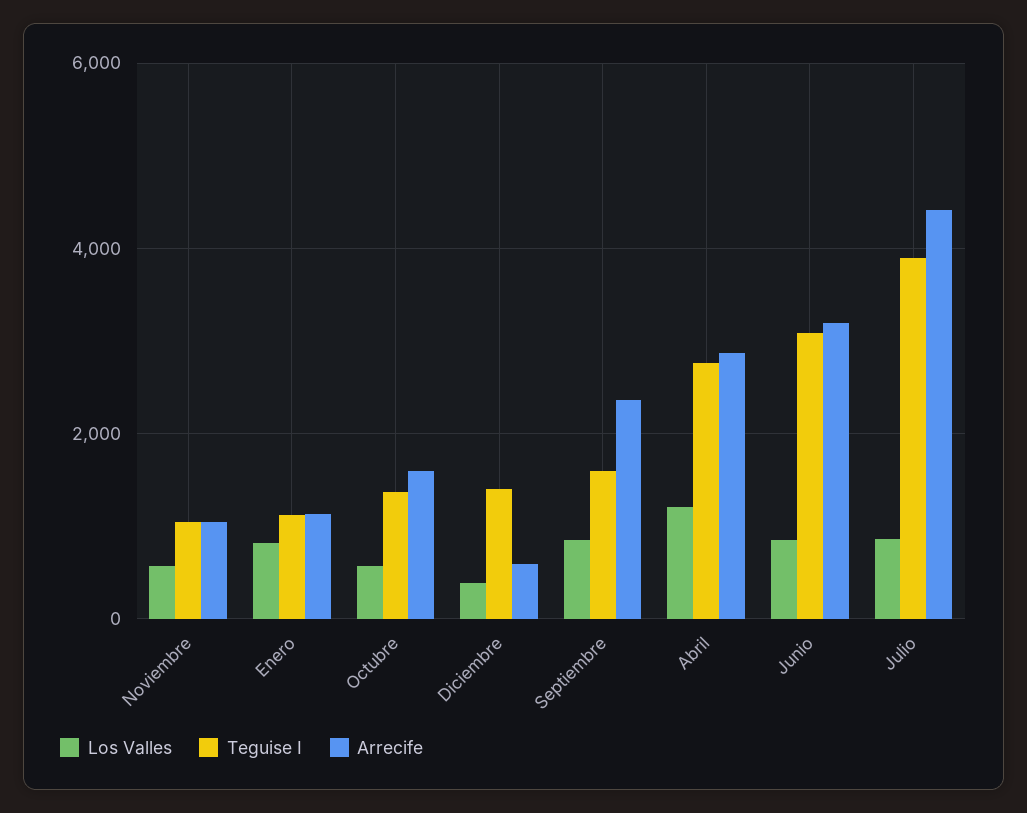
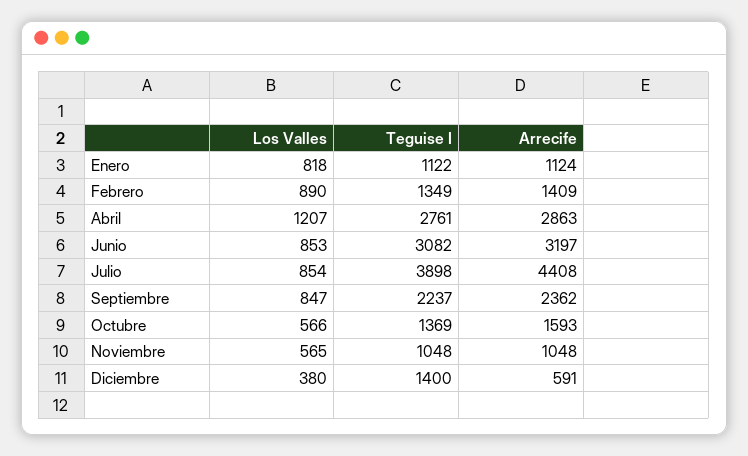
Teguise I, Septiembre: 1600 -> 2237
Los Valles, Febrero: none -> 890
Teguise I, Febrero: none -> 1349
Arrecife, Febrero: none -> 1409

